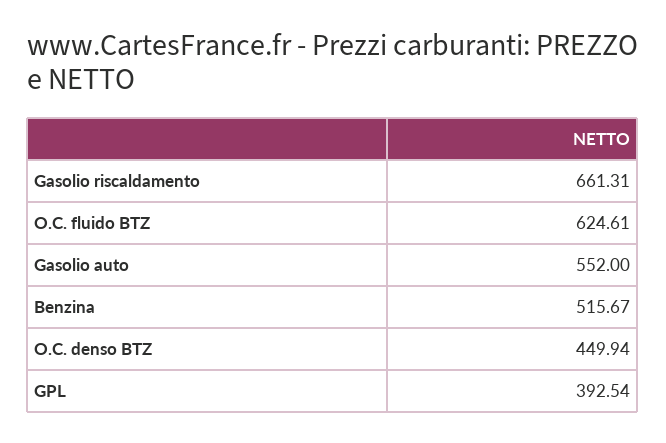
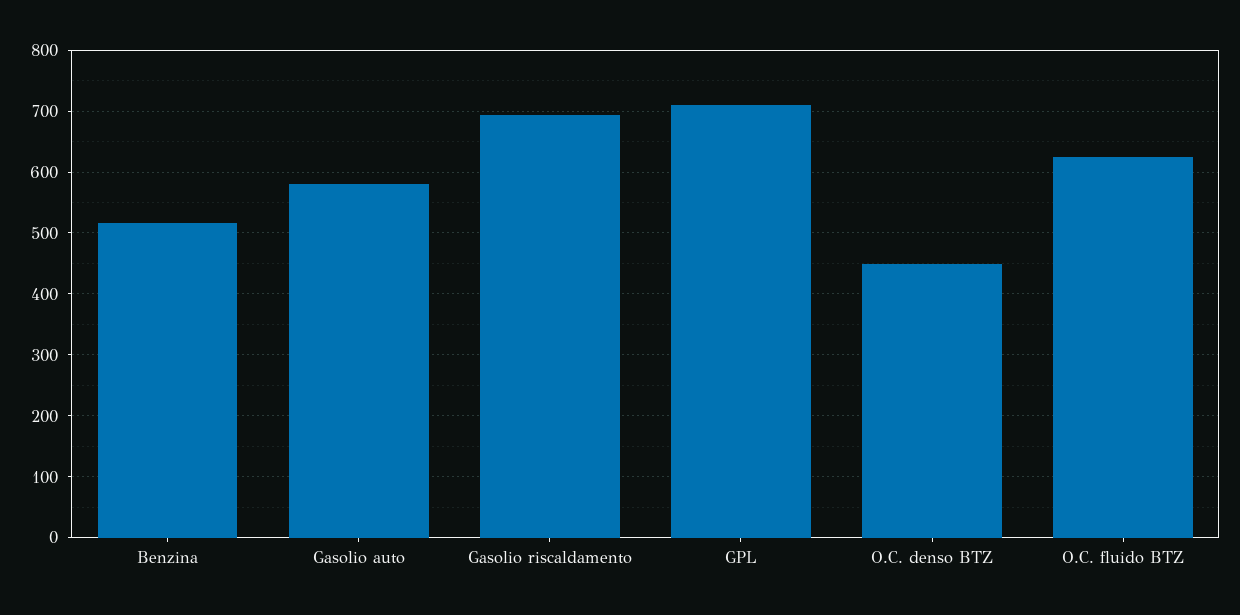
Gasolio riscaldamento: 661.31 -> 690
Gasolio auto: 552 -> 580
GPL: 392.54 -> 710

